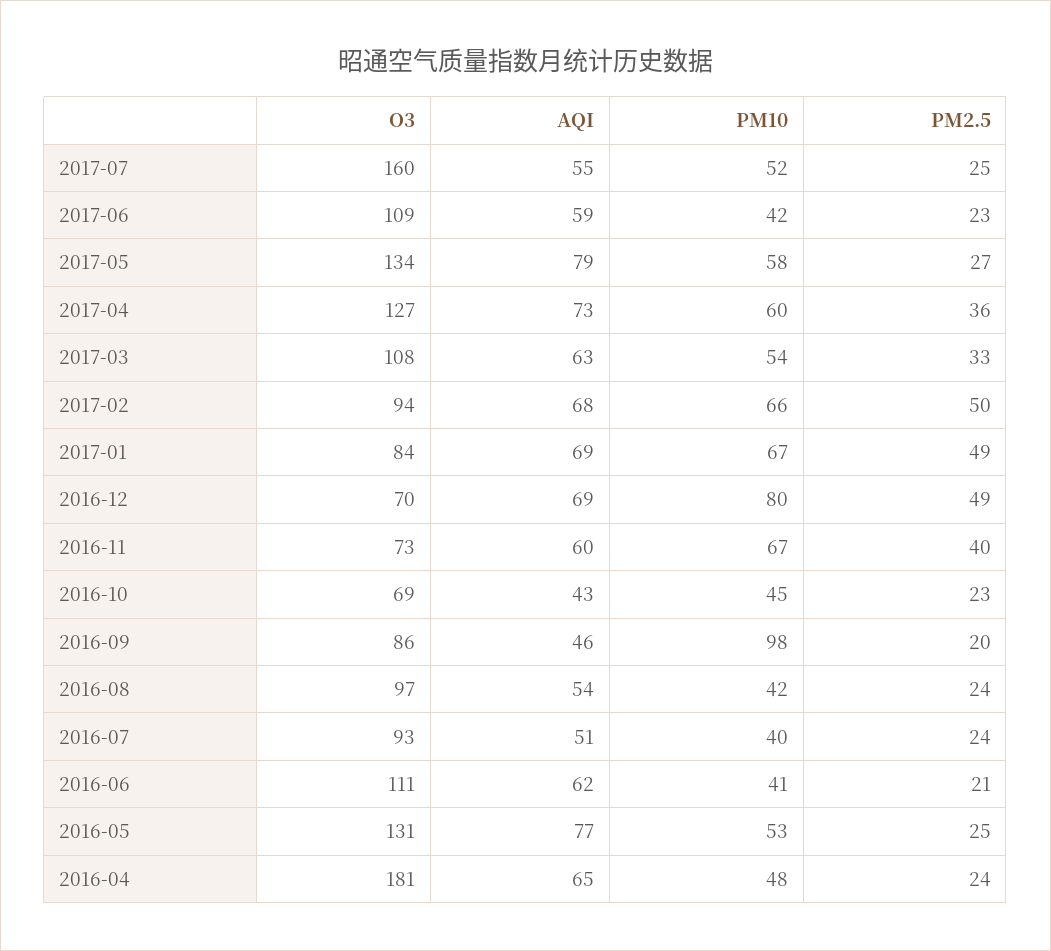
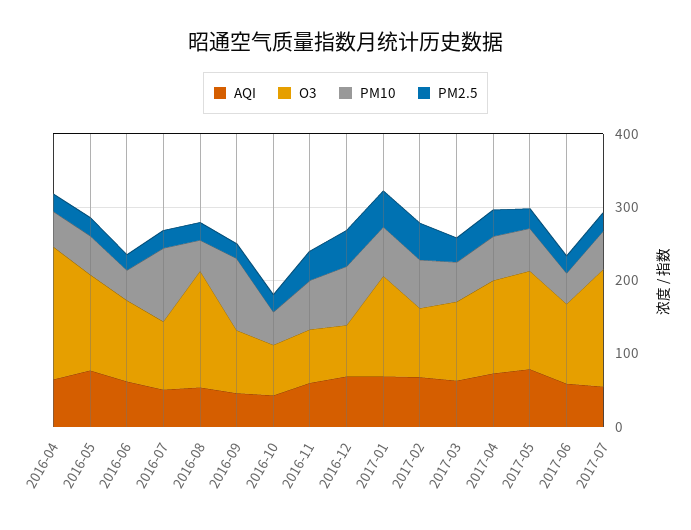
O3, 2017-01: 84 -> 140
O3, 2016-08: 97 -> 160
PM10, 2016-07: 40 -> 100

